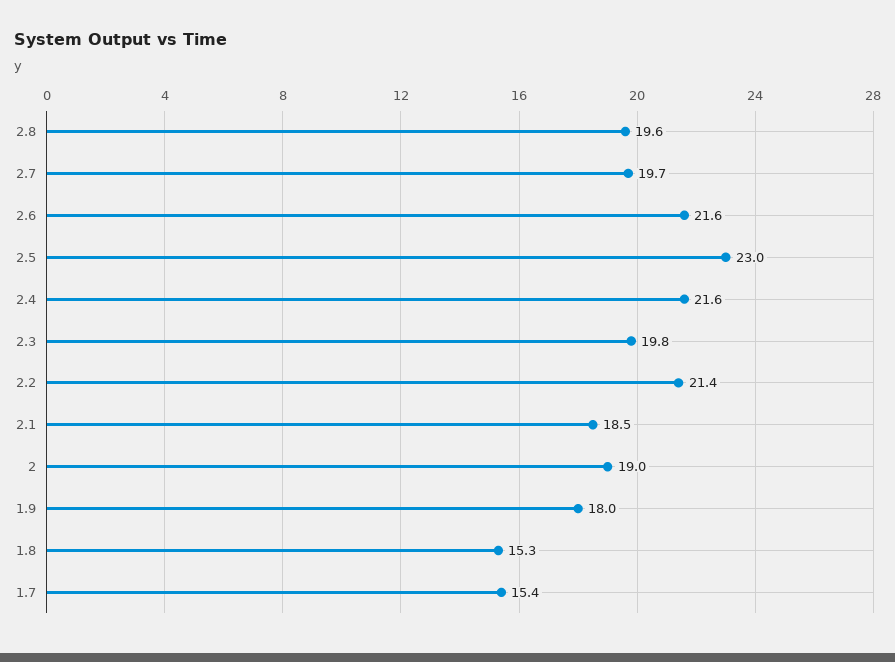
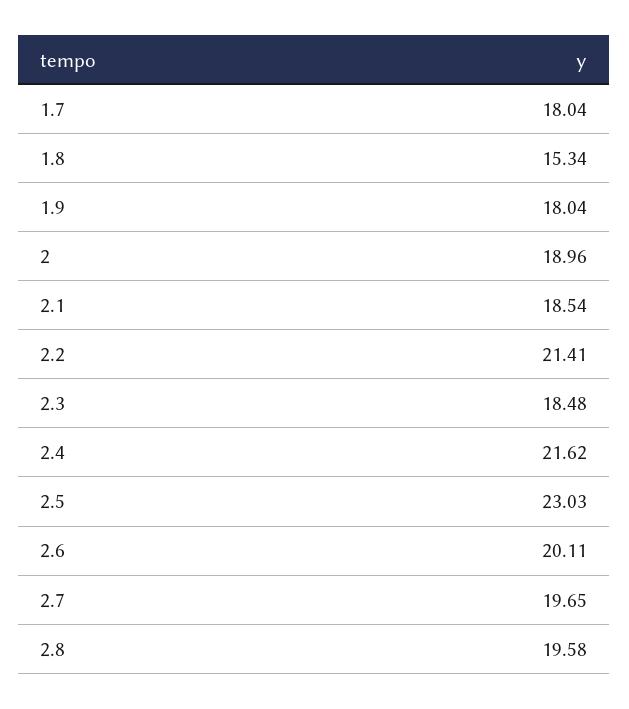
2.6: 21.6 -> 20.11
2.3: 19.8 -> 18.48
1.7: 15.4 -> 18.04

